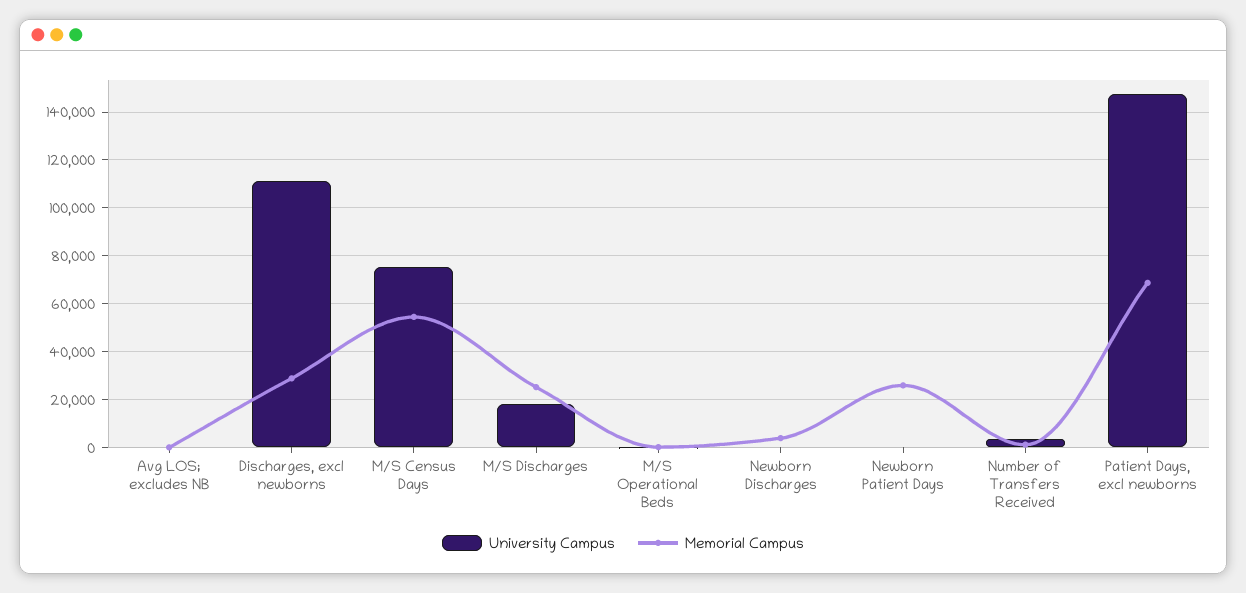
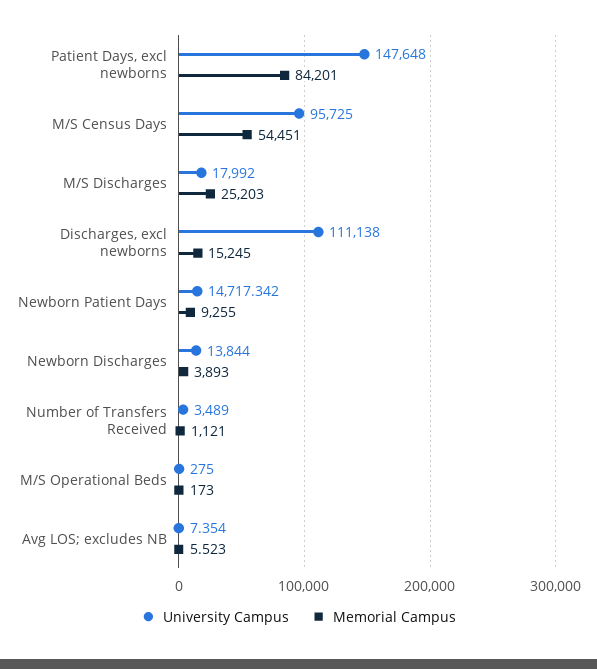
Memorial Campus, Discharges, excl newborns: 30000 -> 15245
University Campus, M/S Census Days: 75000 -> 95725
University Campus, Newborn Discharges: 0 -> 13844
University Campus, Newborn Patient Days: 0 -> 14717.342
Memorial Campus, Newborn Patient Days: 25000 -> 9255
Memorial Campus, Patient Days, excl newborns: 70000 -> 84201

